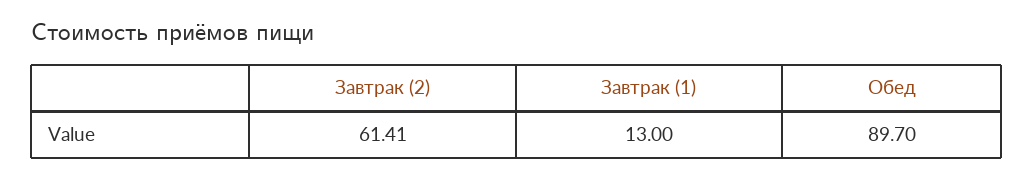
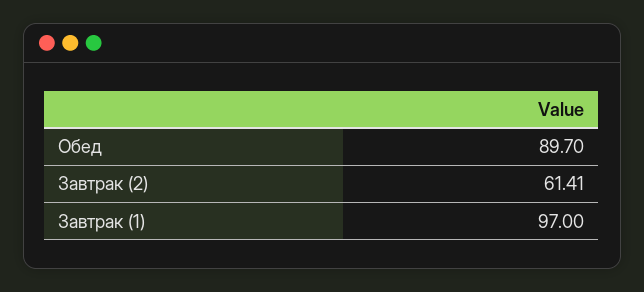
Завтрак (1): 13 -> 97

